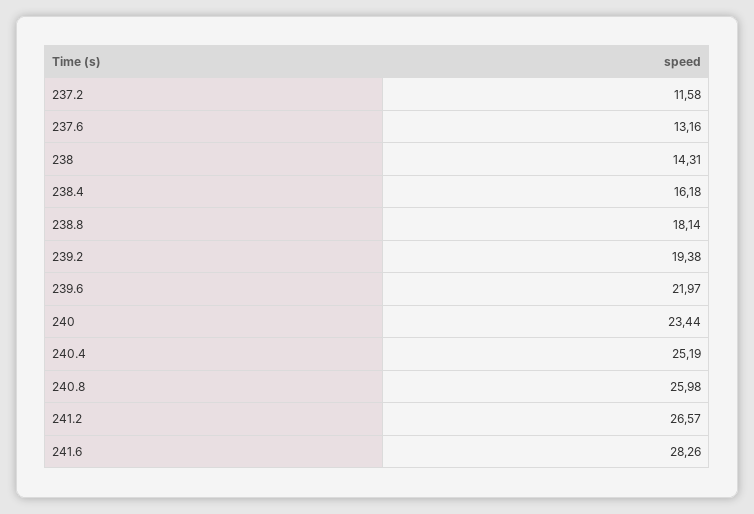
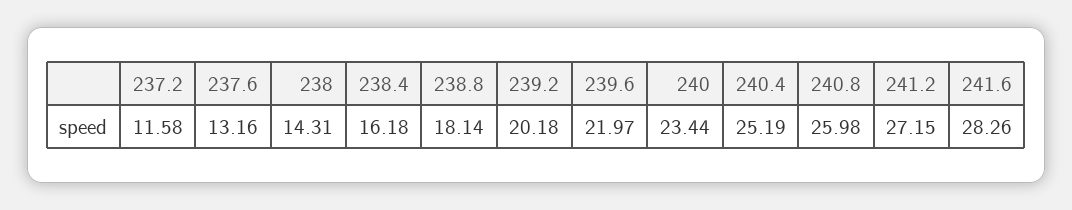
239.2: 19.38 -> 20.18
241.2: 26.57 -> 27.15

